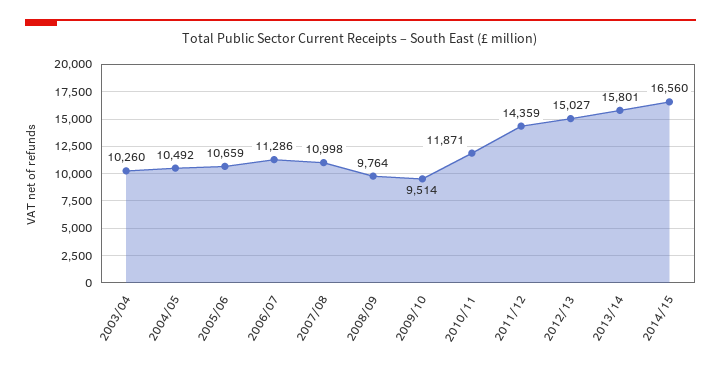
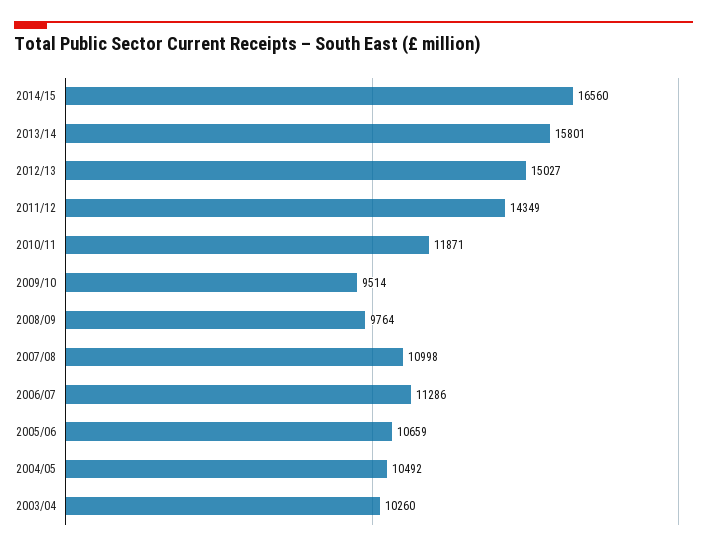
2011/12: 14359 -> 14349

